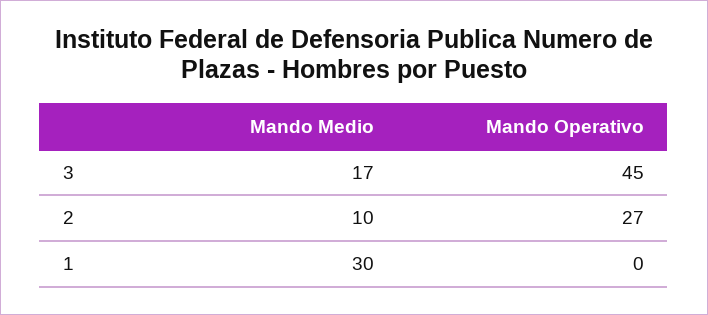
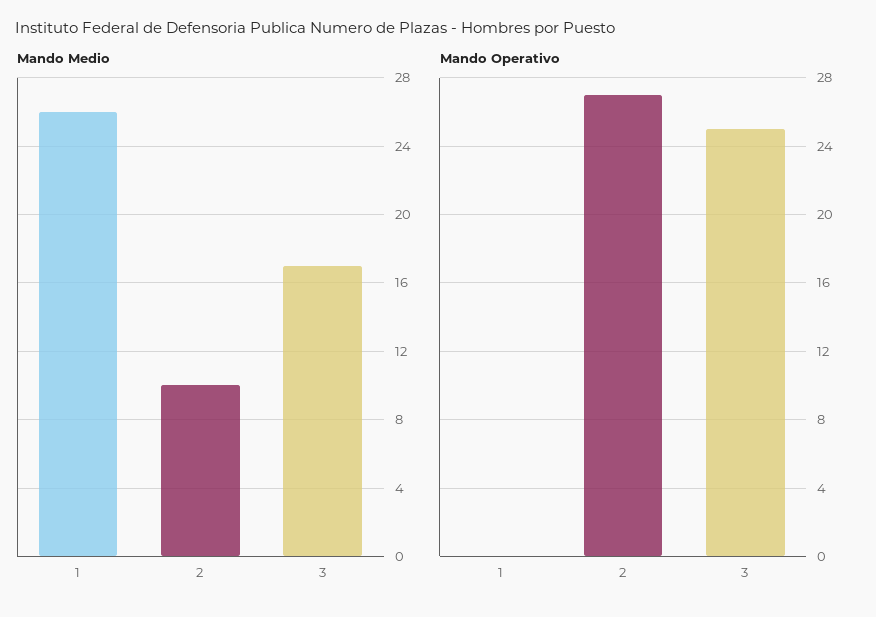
Mando Operativo, 3: 45 -> 25
Mando Medio, 1: 30 -> 26

